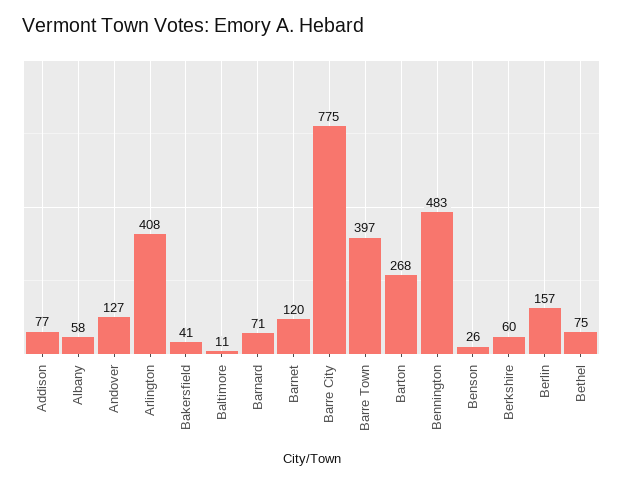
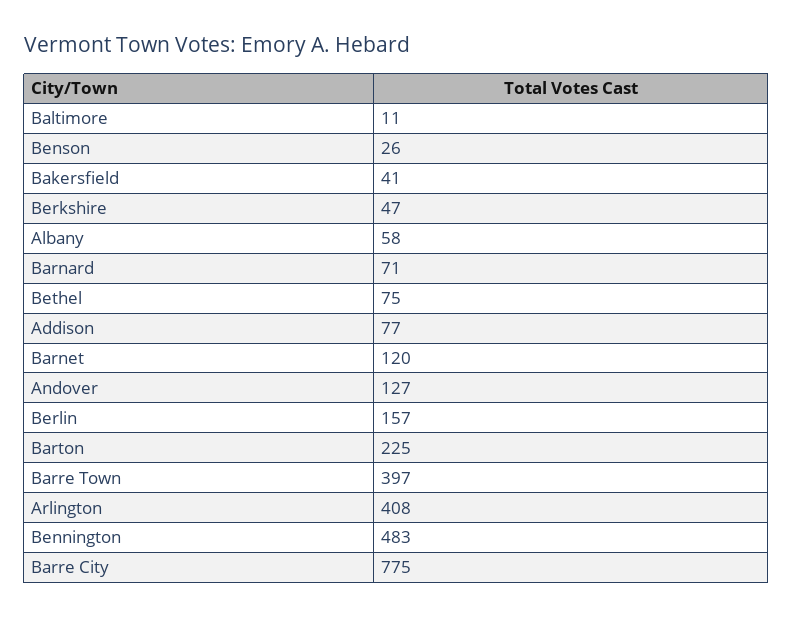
Barton: 268 -> 225
Berkshire: 60 -> 47

